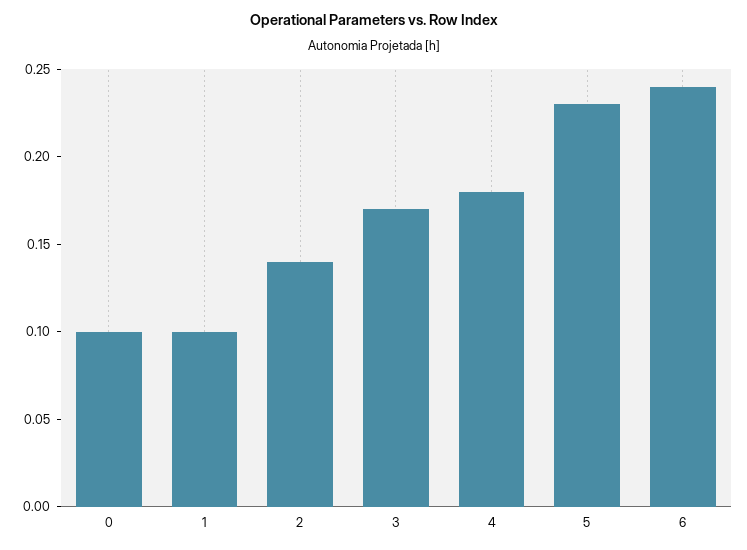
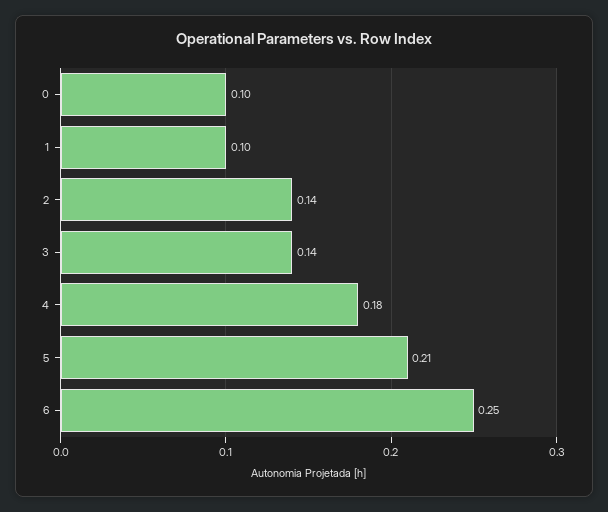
3: 0.17 -> 0.14
5: 0.23 -> 0.21
6: 0.24 -> 0.25

